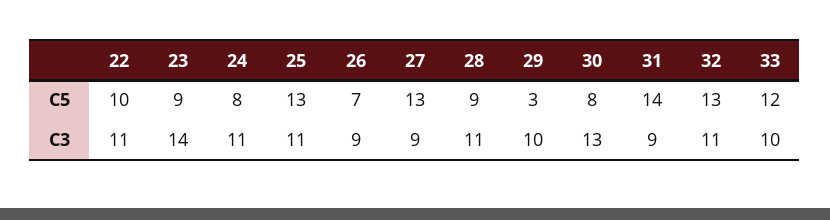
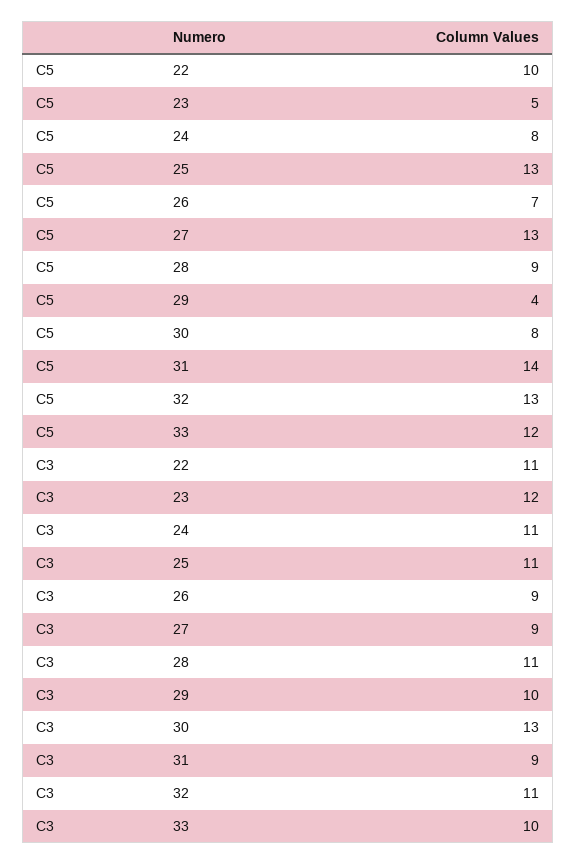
23, C5: 9 -> 5
29, C5: 3 -> 4
23, C3: 14 -> 12

